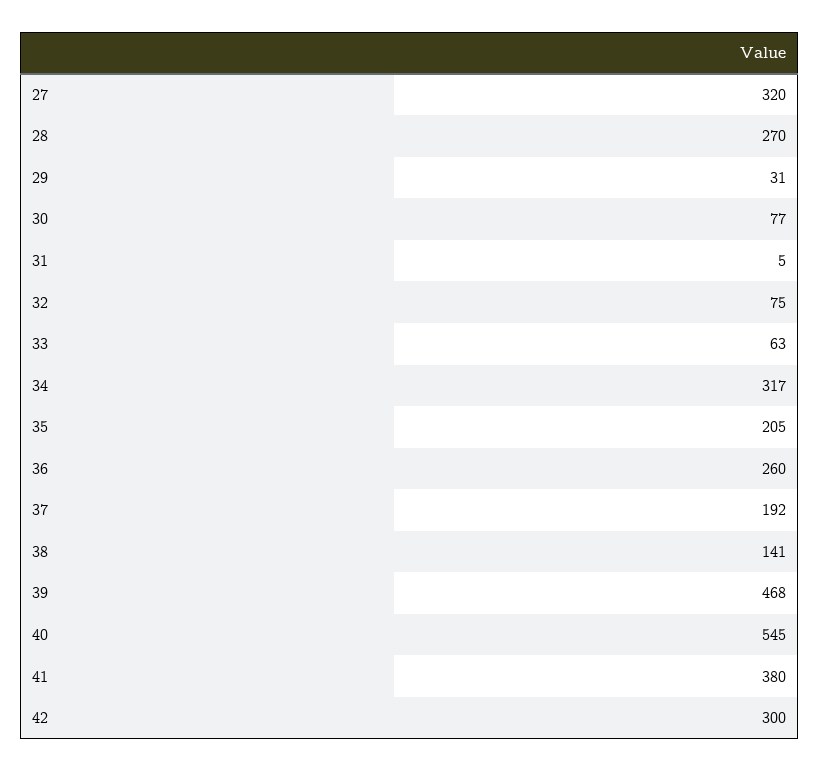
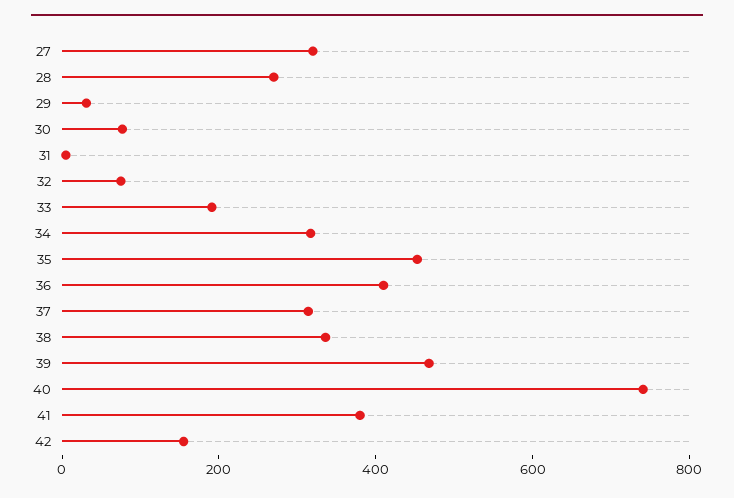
33: 63 -> 200
35: 205 -> 450
36: 260 -> 400
37: 192 -> 300
38: 141 -> 350
40: 545 -> 750
42: 300 -> 150

